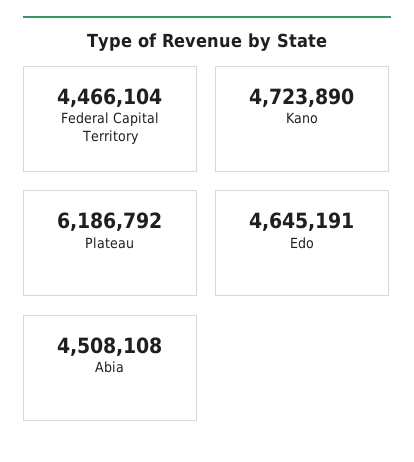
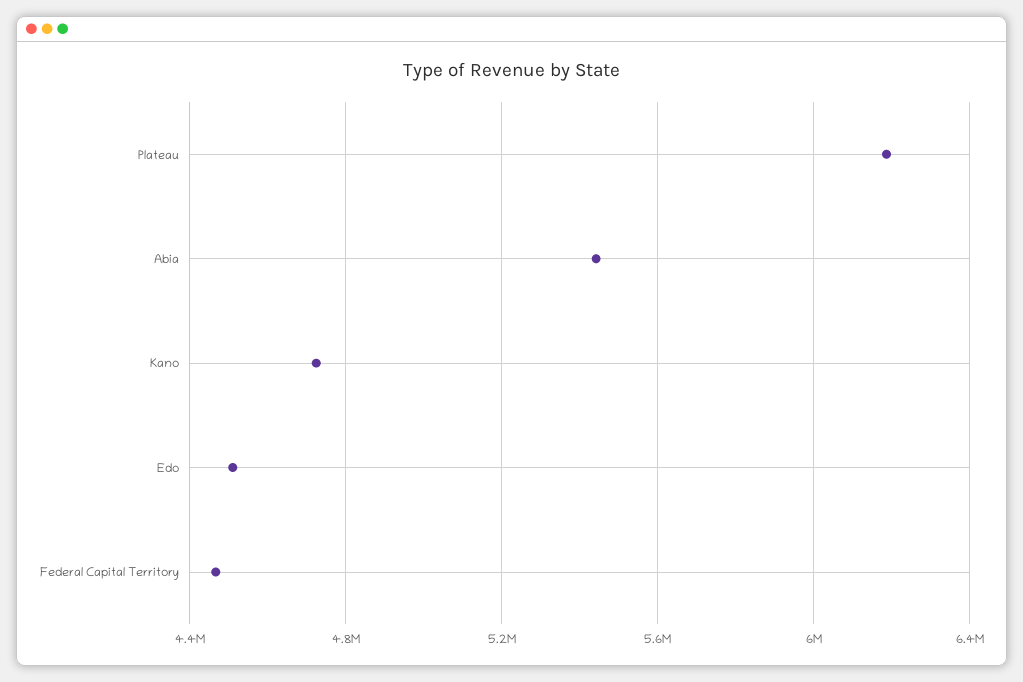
Edo: 4645191 -> 4500000
Abia: 4508108 -> 5450000

